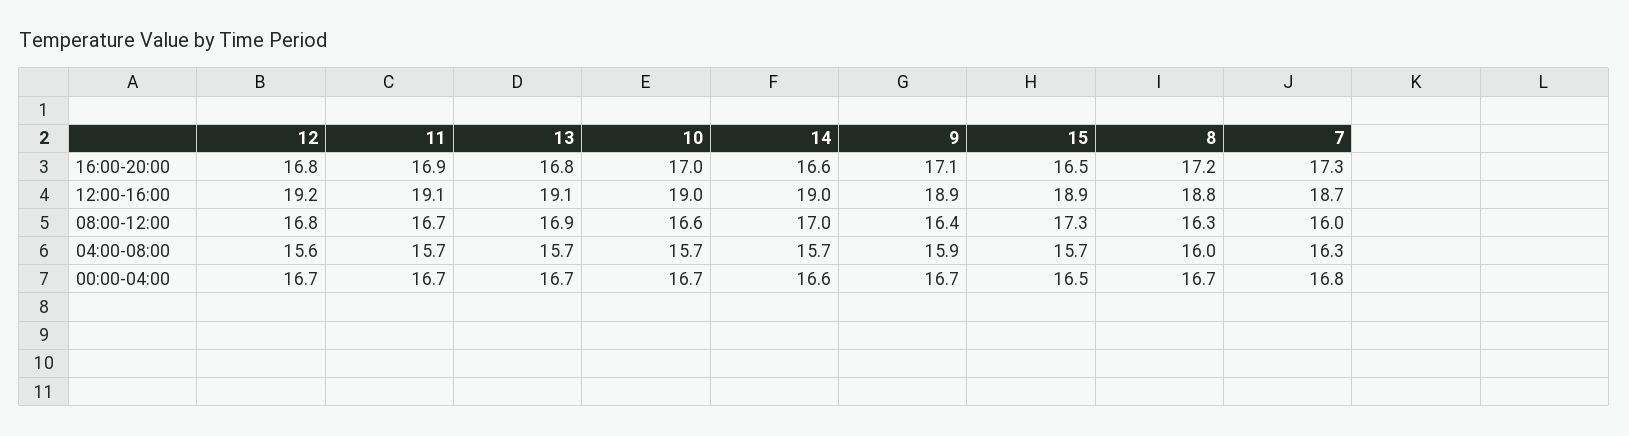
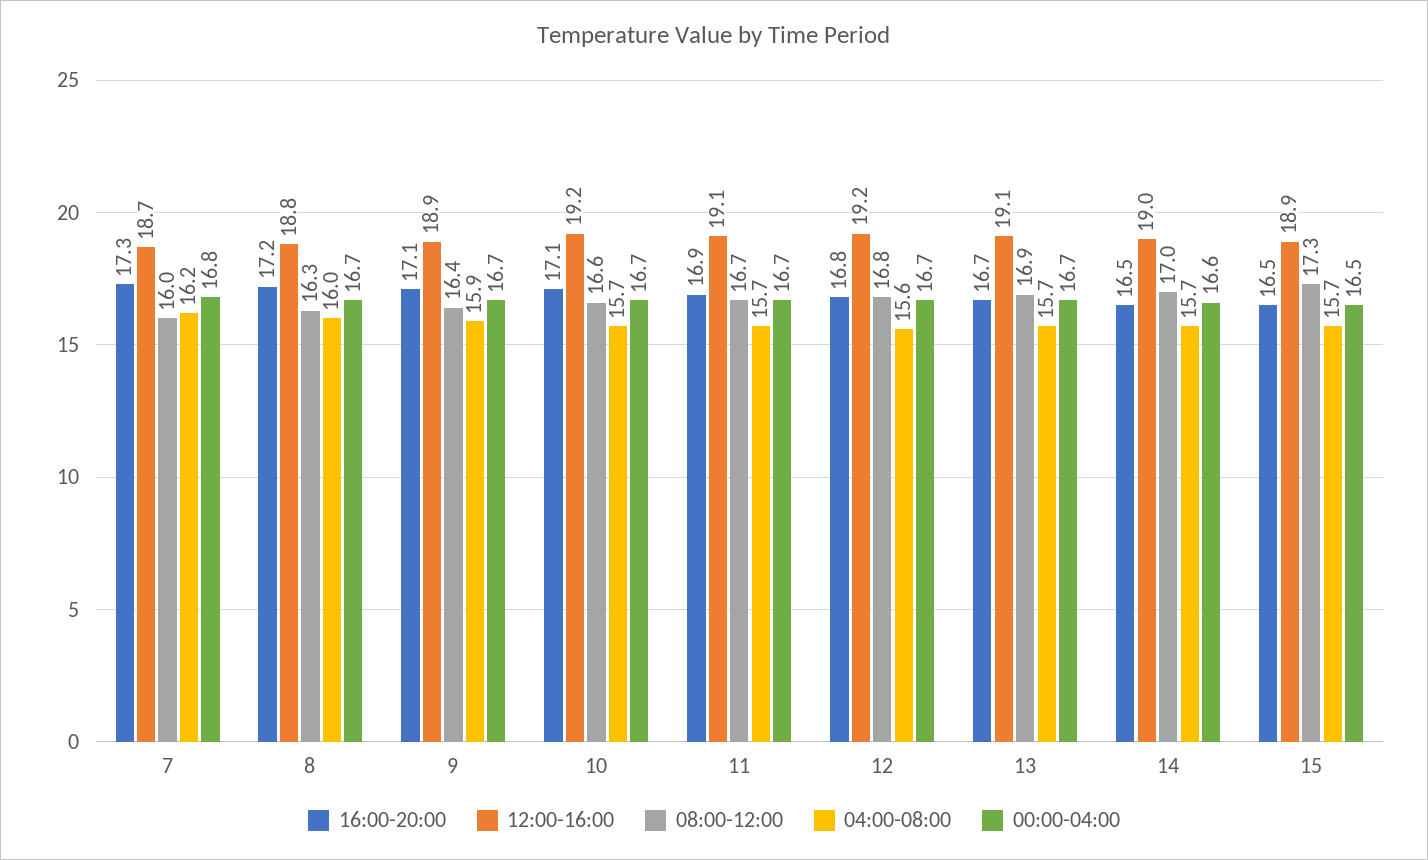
16:00-20:00, 13: 16.8 -> 16.7
16:00-20:00, 10: 17 -> 17.1
16:00-20:00, 14: 16.6 -> 16.5
12:00-16:00, 10: 19 -> 19.2
04:00-08:00, 7: 16.3 -> 16.2

